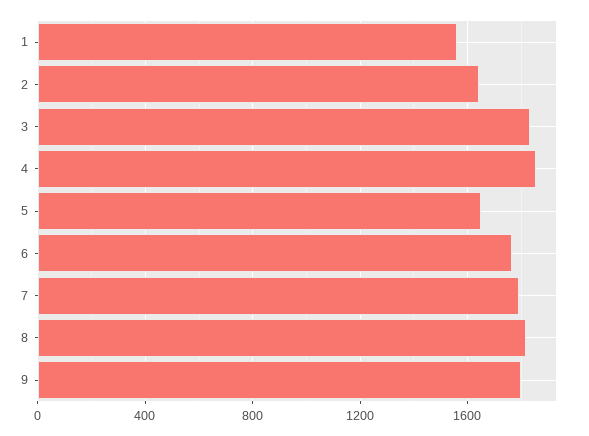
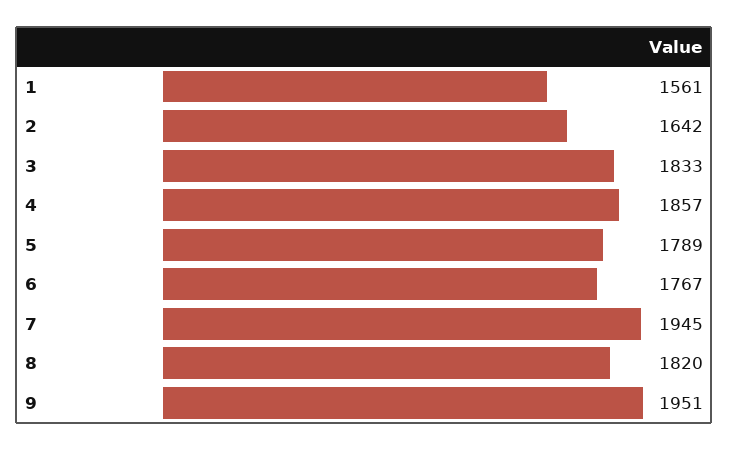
5: 1650 -> 1789
7: 1800 -> 1945
9: 1800 -> 1951

